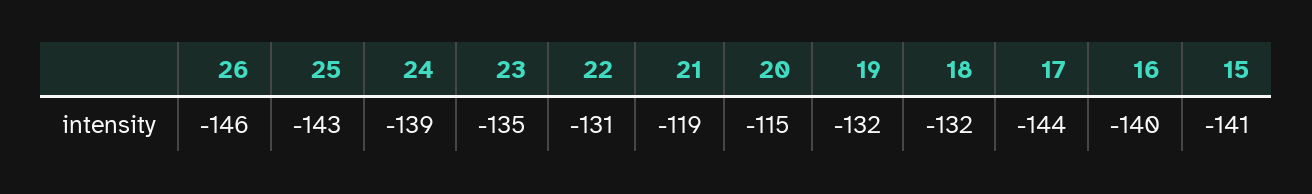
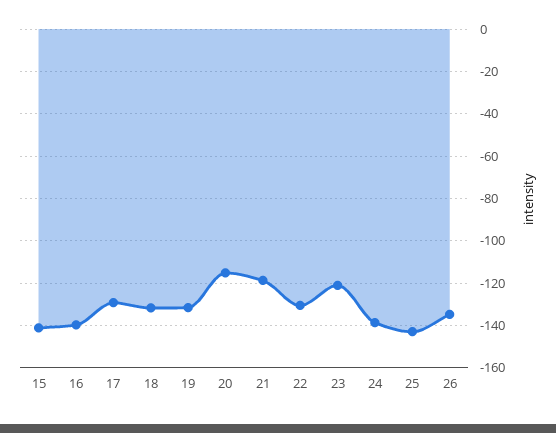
26: -146 -> -135
23: -135 -> -120
17: -144 -> -130

